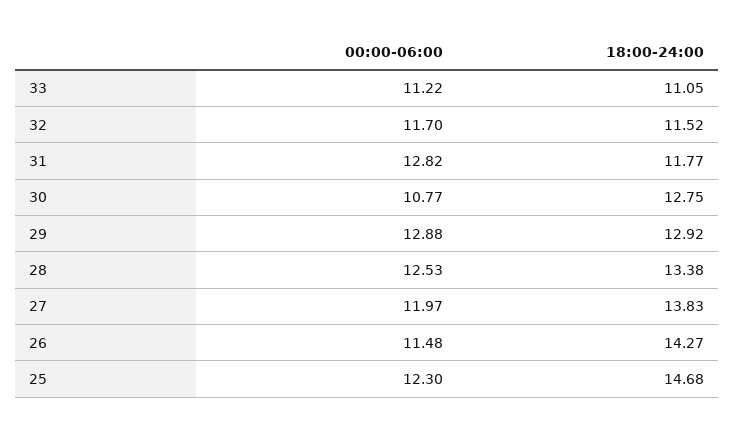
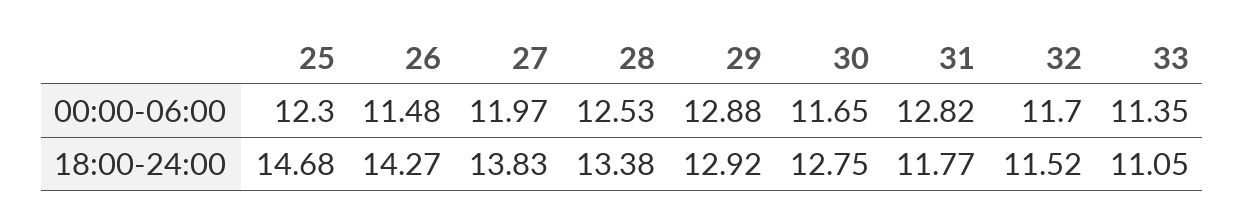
00:00-06:00, 33: 11.22 -> 11.35
00:00-06:00, 30: 10.77 -> 11.65

